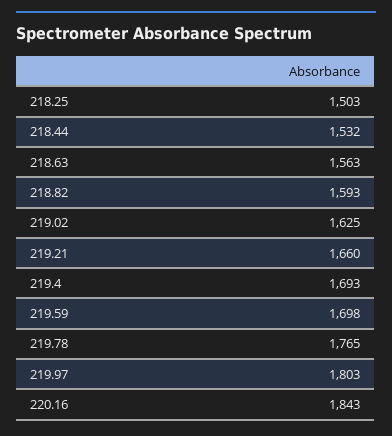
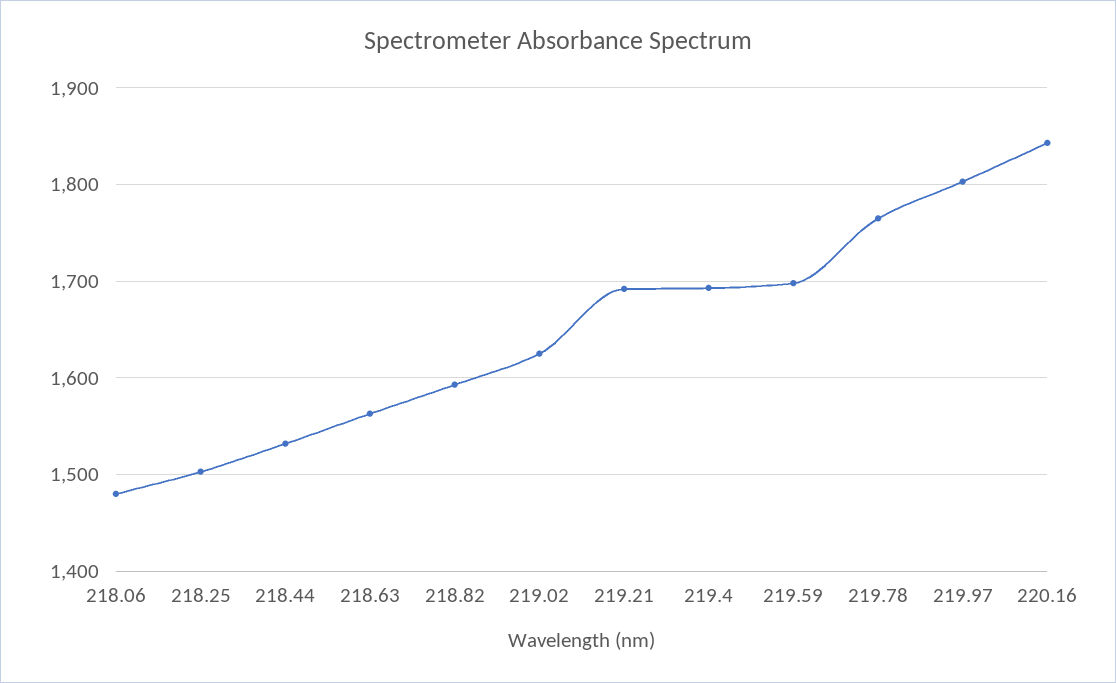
219.21: 1660 -> 1690
218.06: none -> 1480

